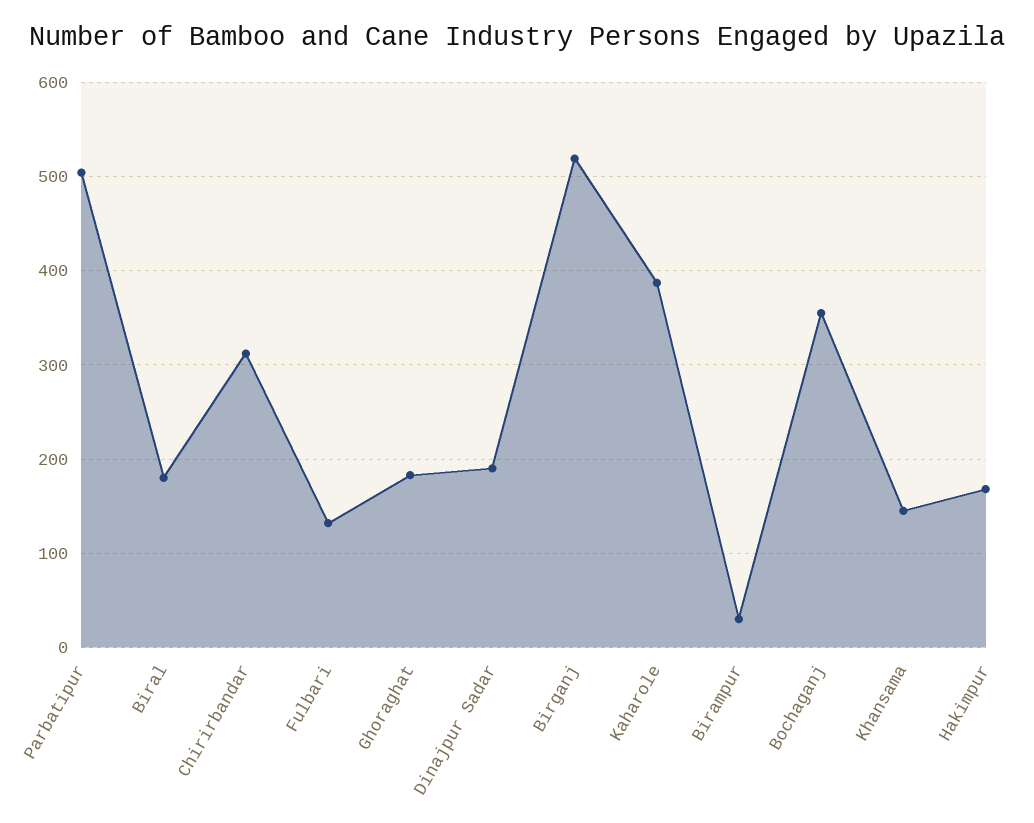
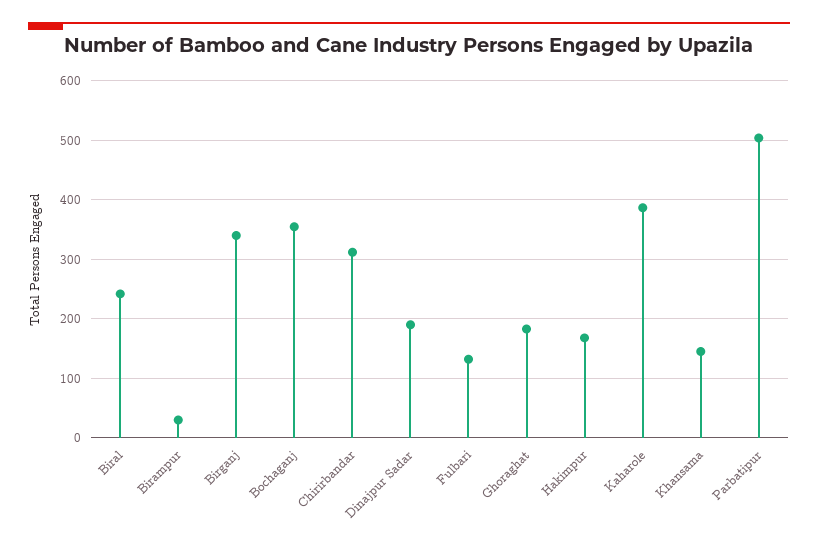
Biral: 180 -> 240
Birganj: 520 -> 340

